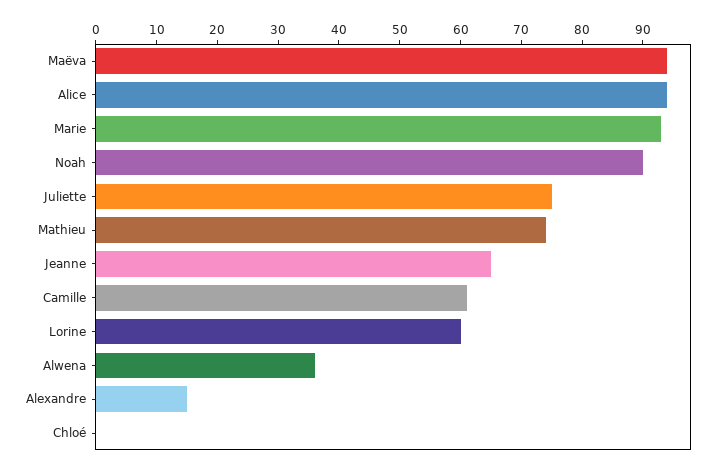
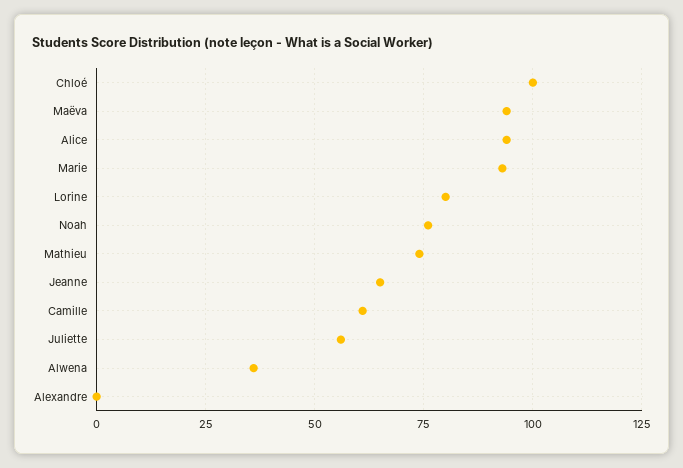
Noah: 90 -> 75
Juliette: 75 -> 55
Lorine: 60 -> 80
Alexandre: 15 -> 0
Chloé: 0 -> 100

